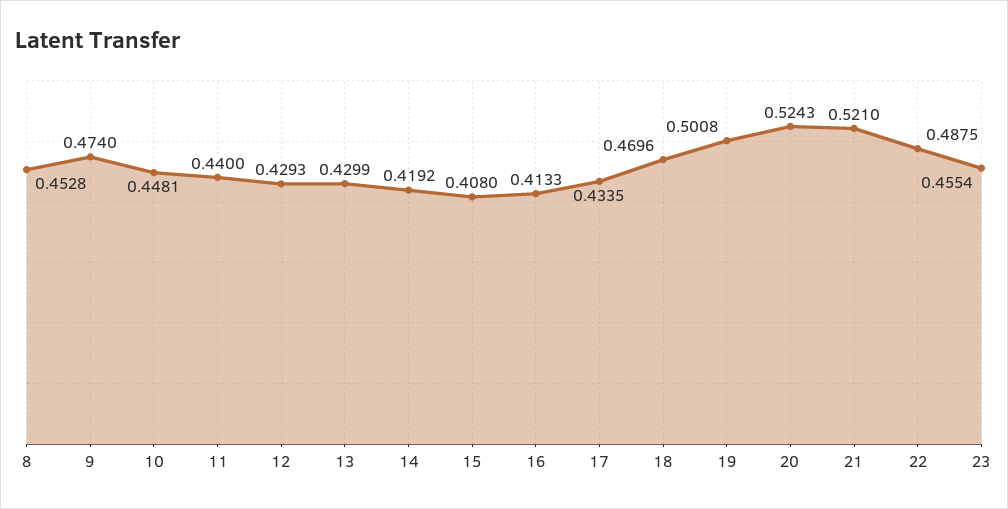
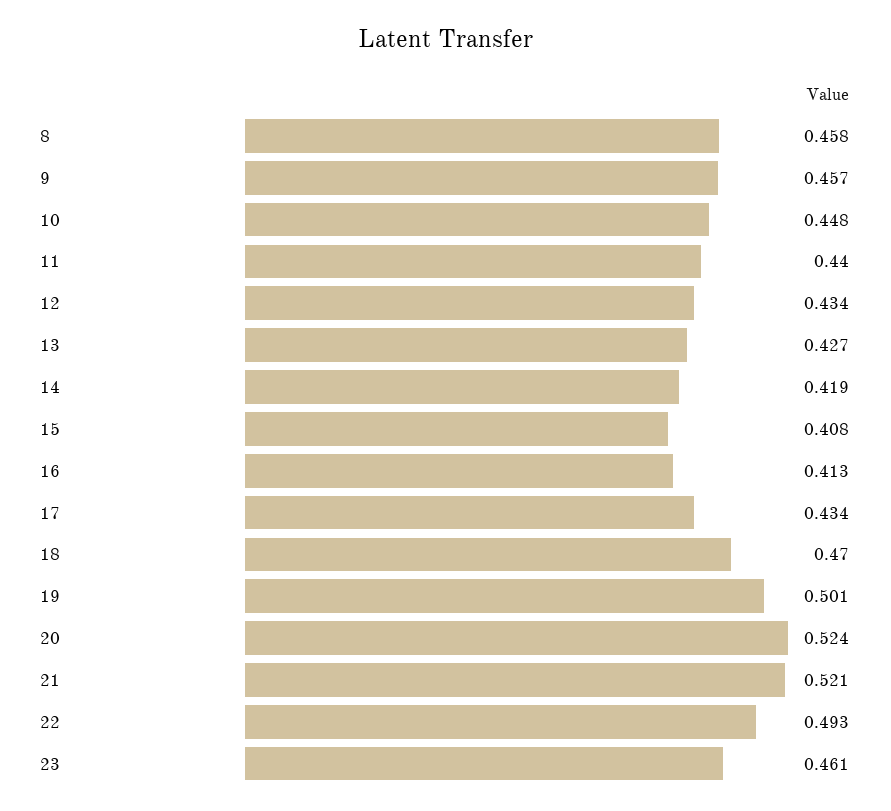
8: 0.4528 -> 0.458
9: 0.474 -> 0.457
12: 0.4293 -> 0.434
13: 0.4299 -> 0.427
22: 0.4875 -> 0.493
23: 0.4554 -> 0.461

